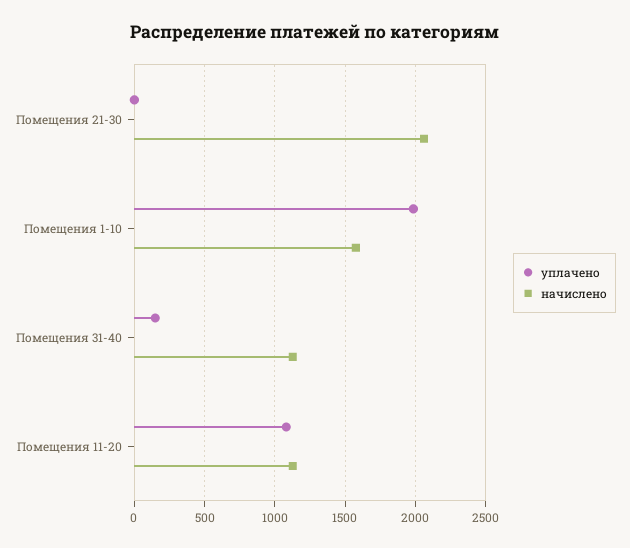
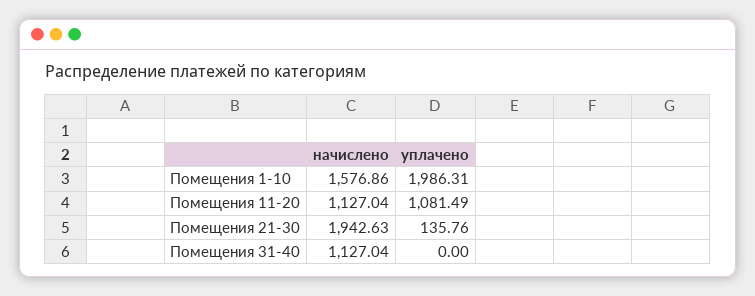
уплачено, Помещения 21-30: 0 -> 135.76
начислено, Помещения 21-30: 2050 -> 1942.63
уплачено, Помещения 31-40: 150 -> 0

